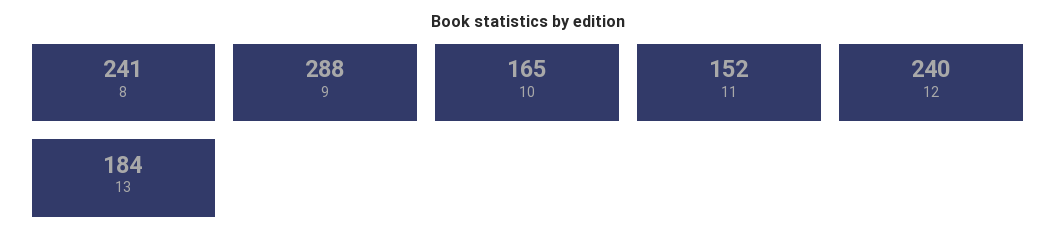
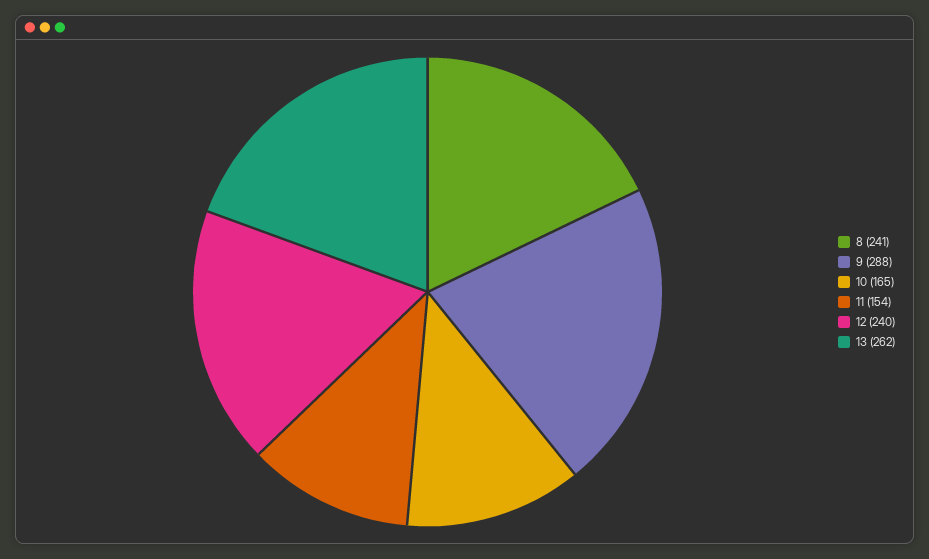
11: 152 -> 154
13: 184 -> 262

